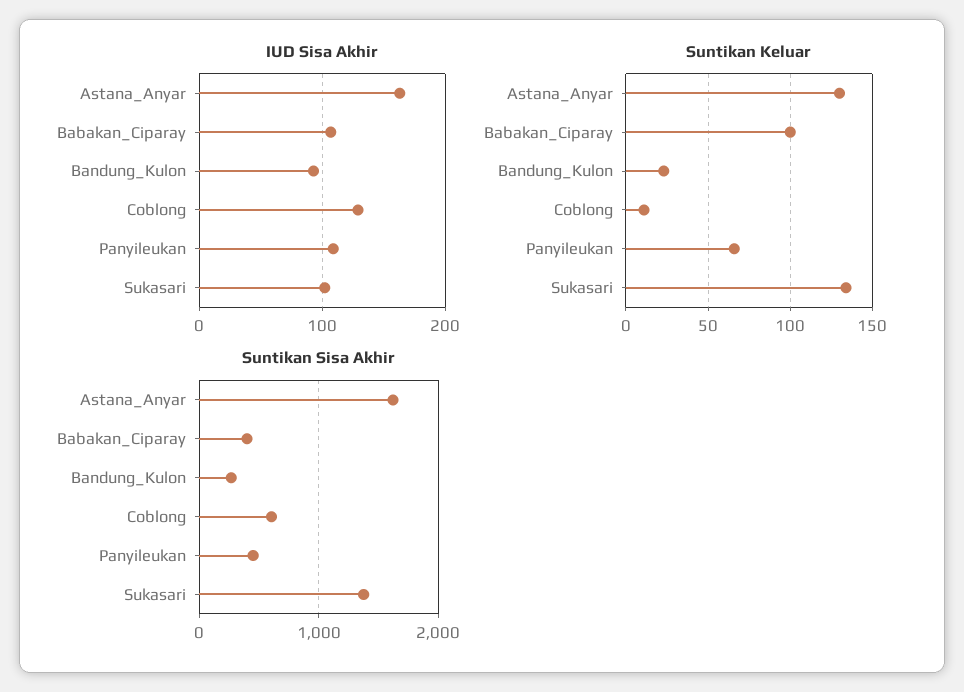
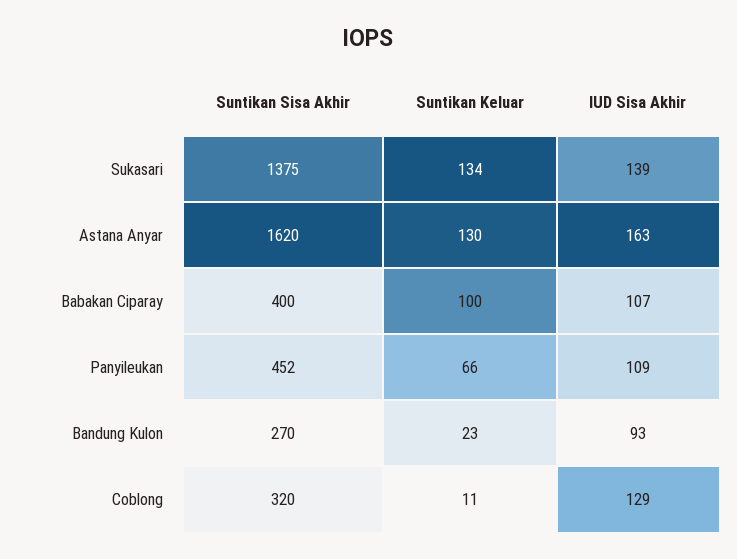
IUD Sisa Akhir, Sukasari: 100 -> 139
Suntikan Sisa Akhir, Coblong: 600 -> 320

